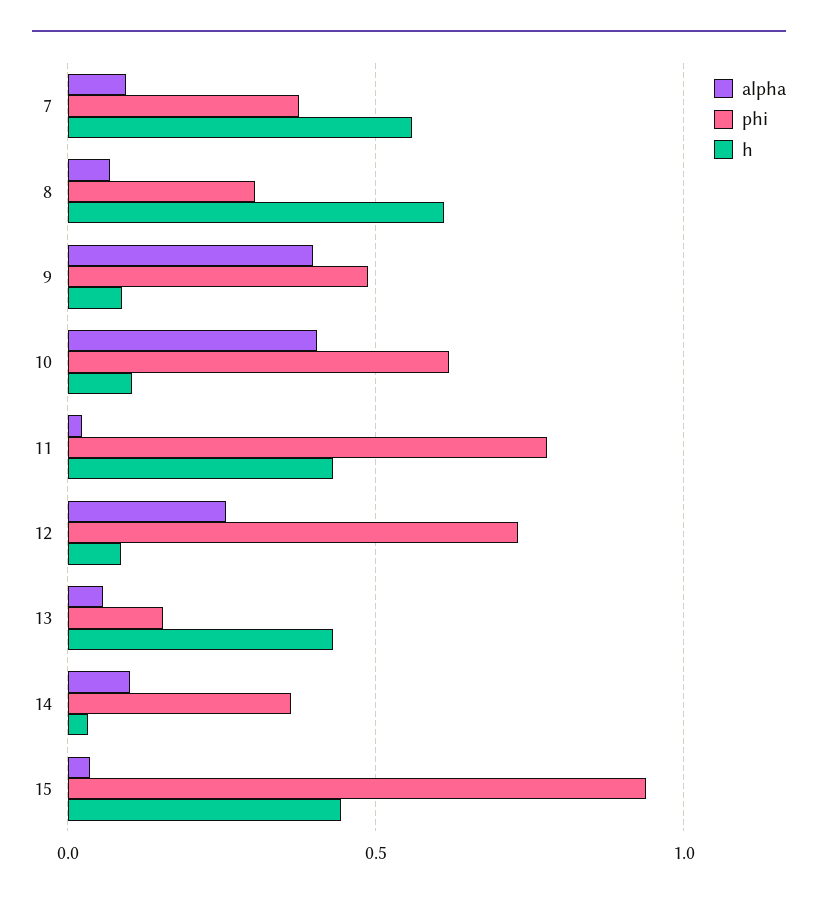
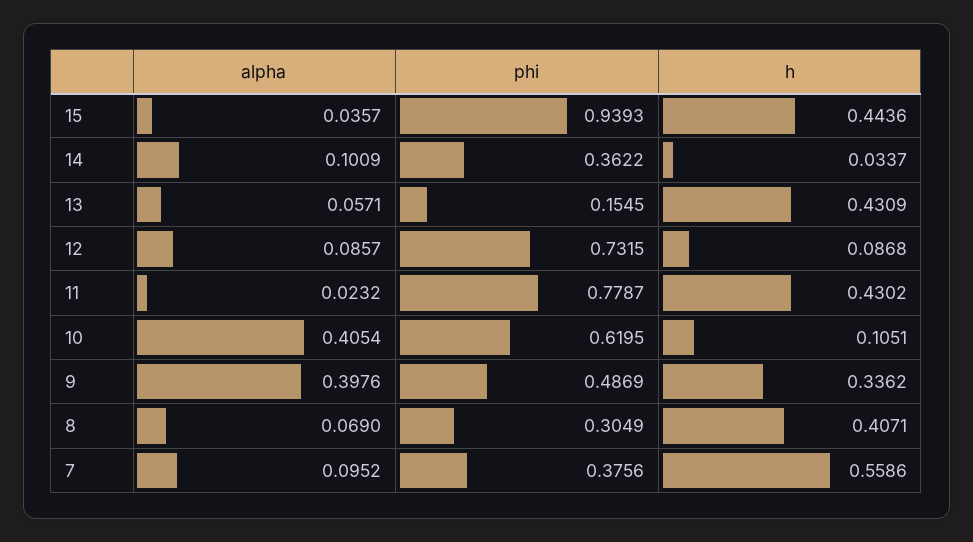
h, 8: 0.6 -> 0.4071
h, 9: 0.1 -> 0.3362
alpha, 12: 0.25 -> 0.0857

